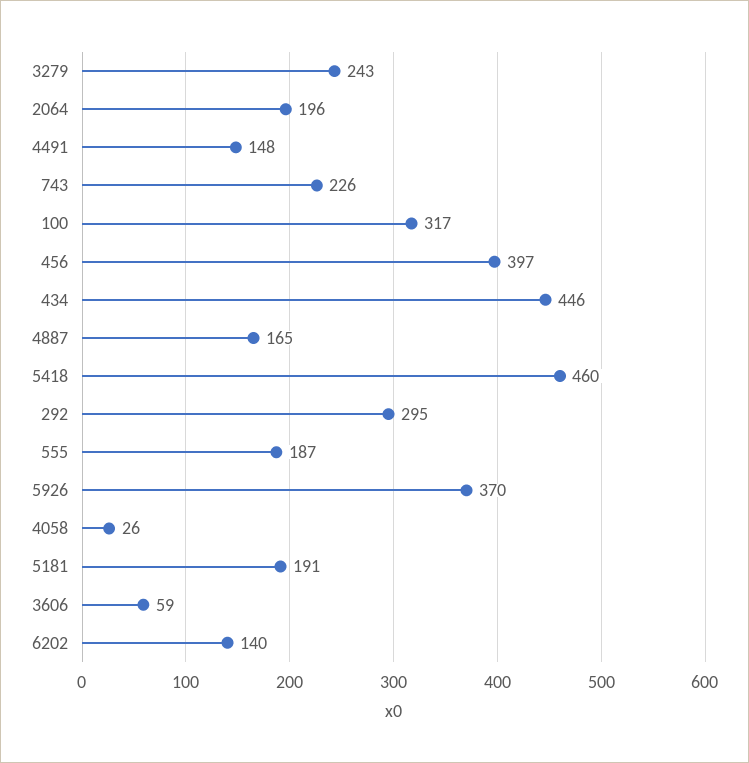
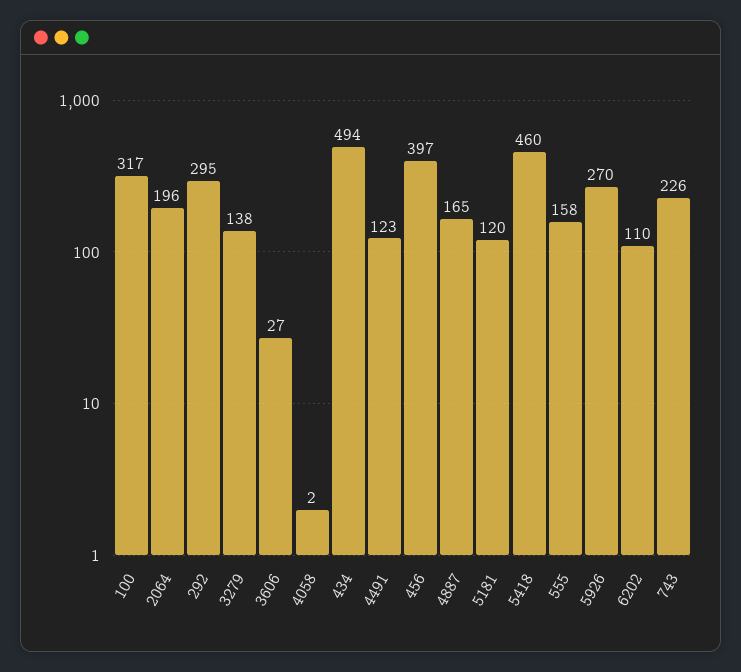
3279: 243 -> 138
4491: 148 -> 123
434: 446 -> 494
555: 187 -> 158
5926: 370 -> 270
4058: 26 -> 2
5181: 191 -> 120
3606: 59 -> 27
6202: 140 -> 110

